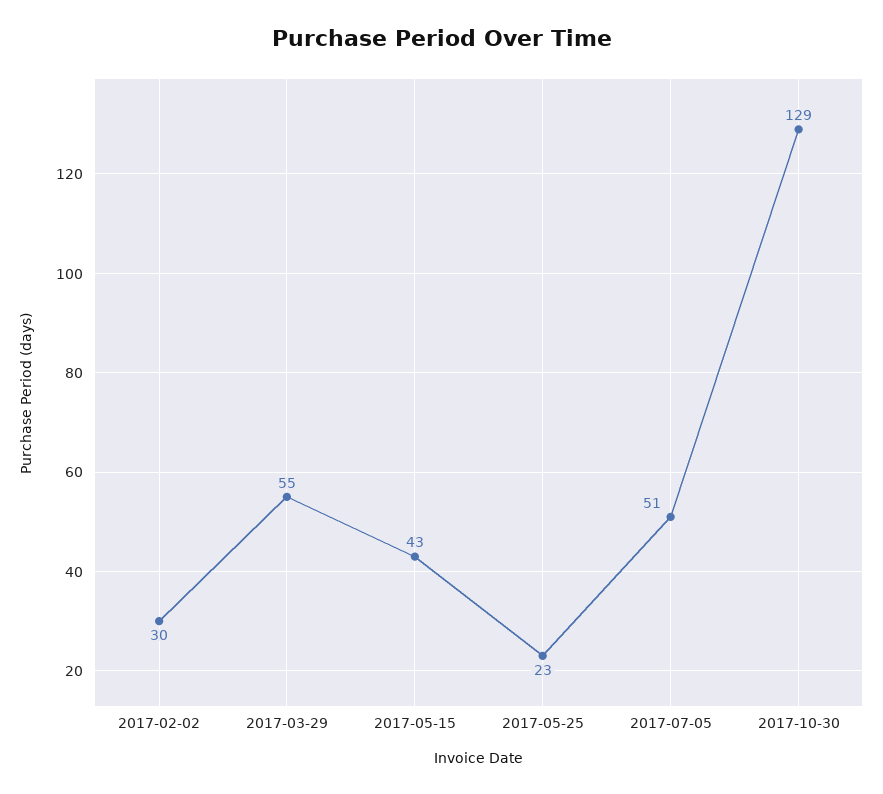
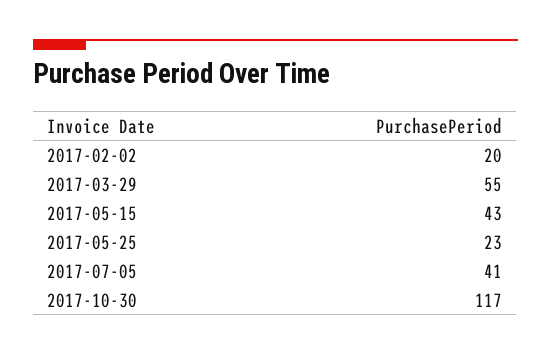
2017-02-02: 30 -> 20
2017-07-05: 51 -> 41
2017-10-30: 129 -> 117

